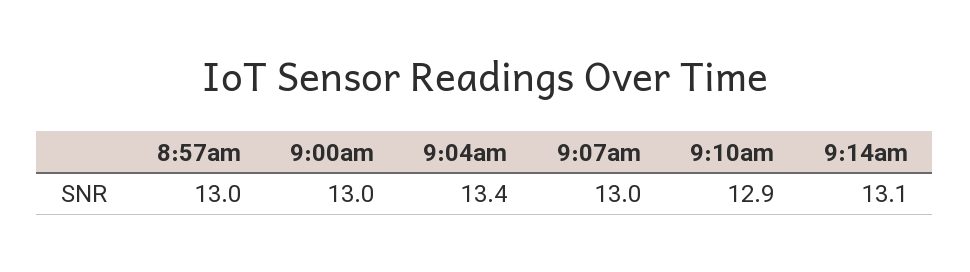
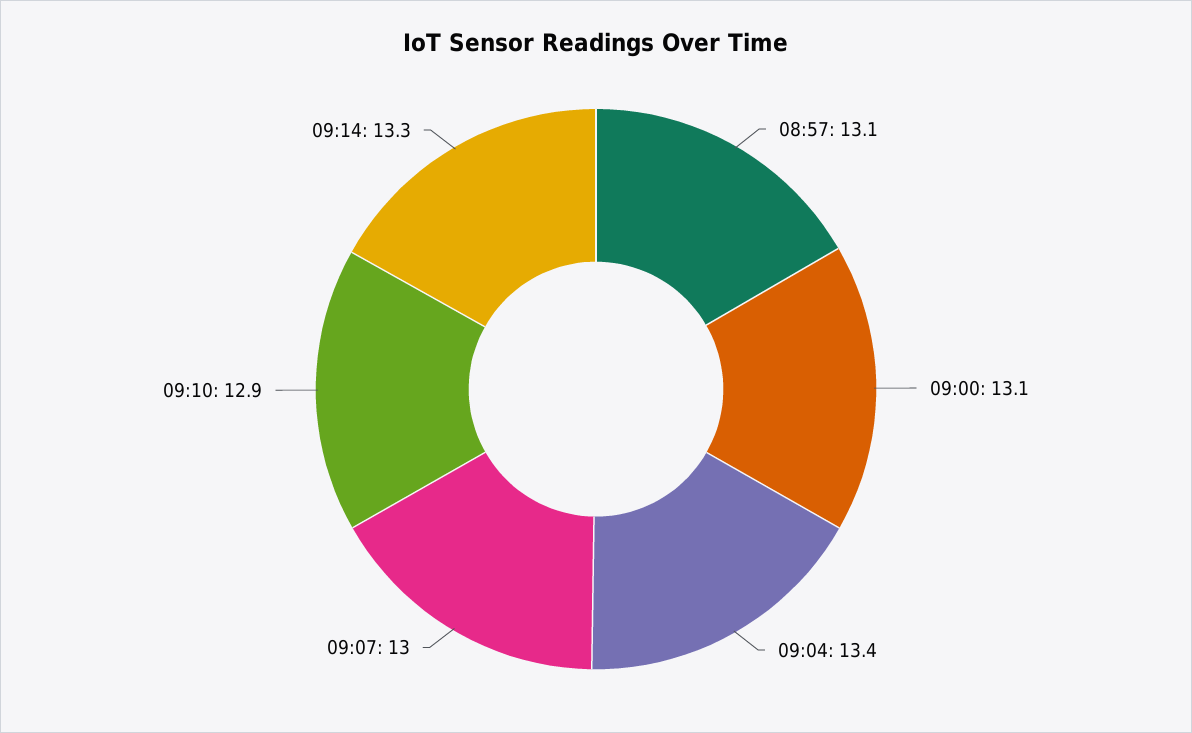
8:57am: 13 -> 13.1
9:00am: 13 -> 13.1
9:14am: 13.1 -> 13.3

